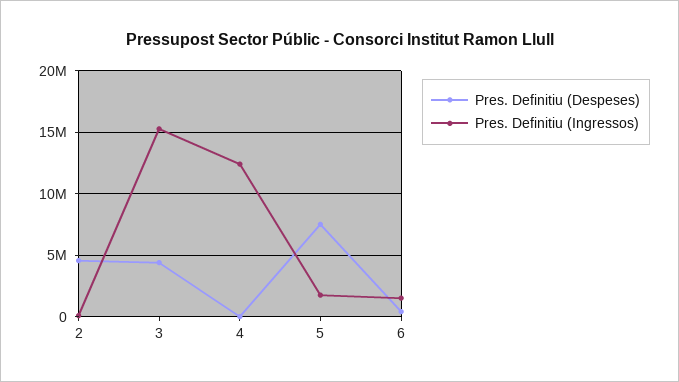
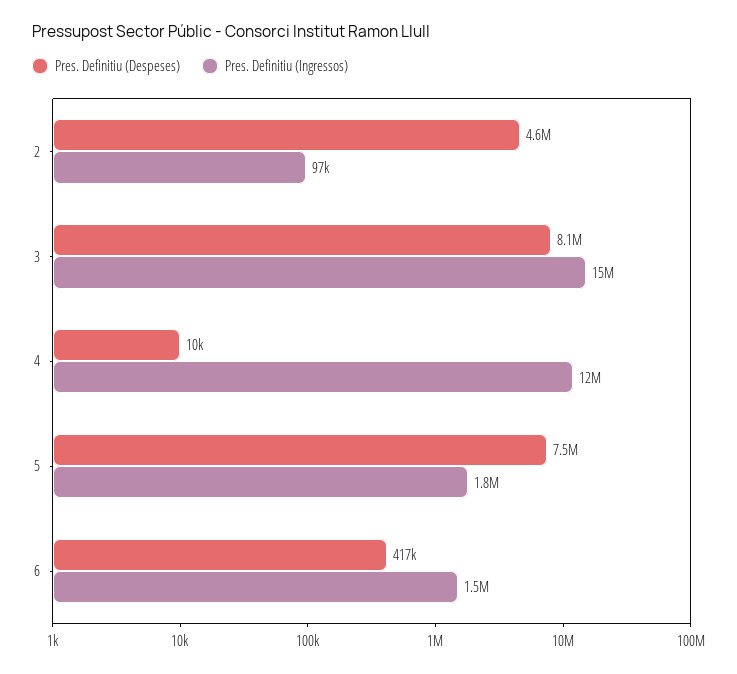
Pres. Definitiu (Despeses), 3: 4500000 -> 8100000

